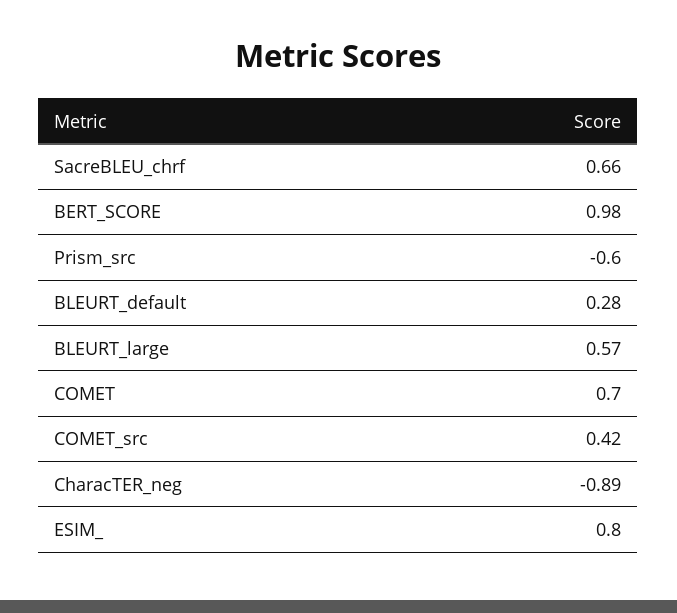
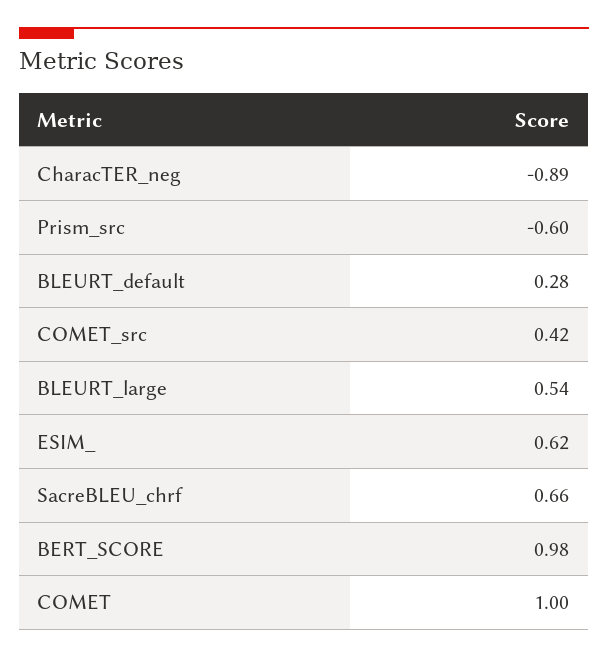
BLEURT_large: 0.57 -> 0.54
COMET: 0.7 -> 1
ESIM_: 0.8 -> 0.62

